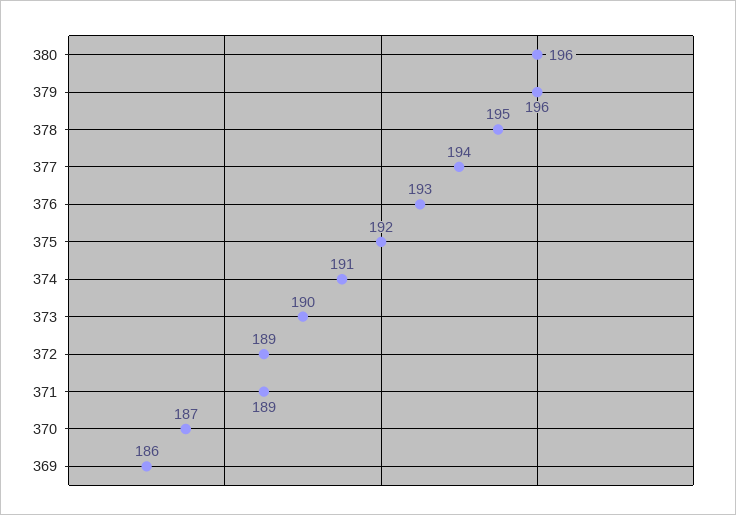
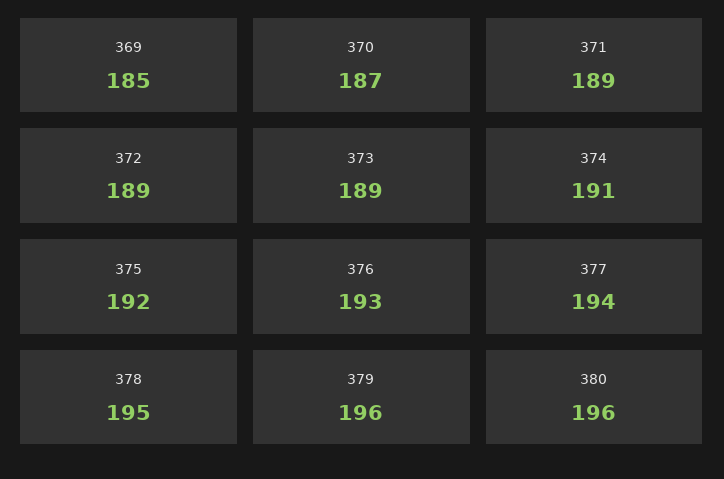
373: 190 -> 189
369: 186 -> 185

